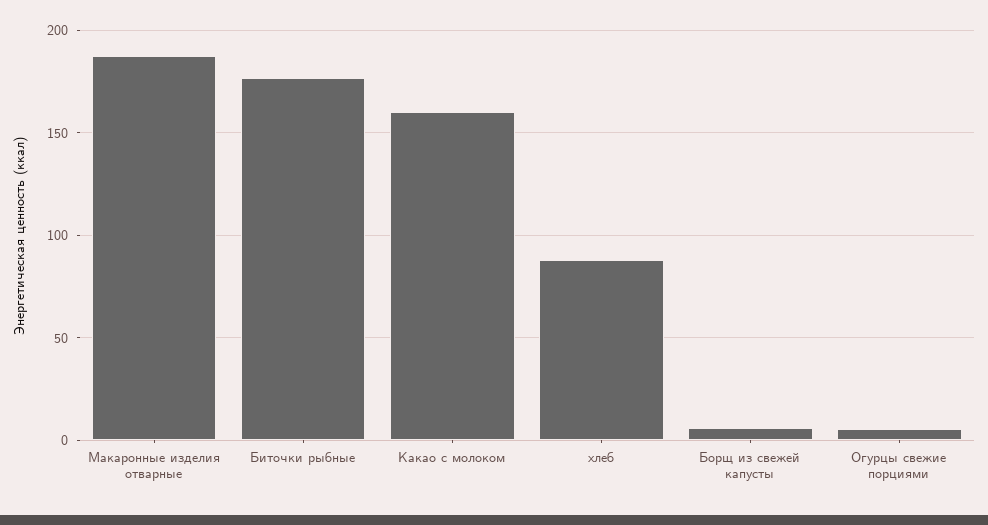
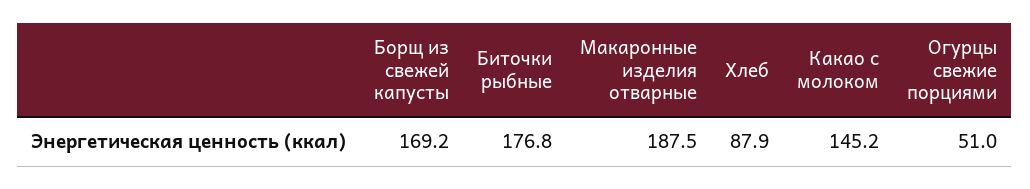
Какао с молоком: 160 -> 145.2
Борщ из свежей капусты: 5 -> 169.2
Огурцы свежие порциями: 5 -> 51

